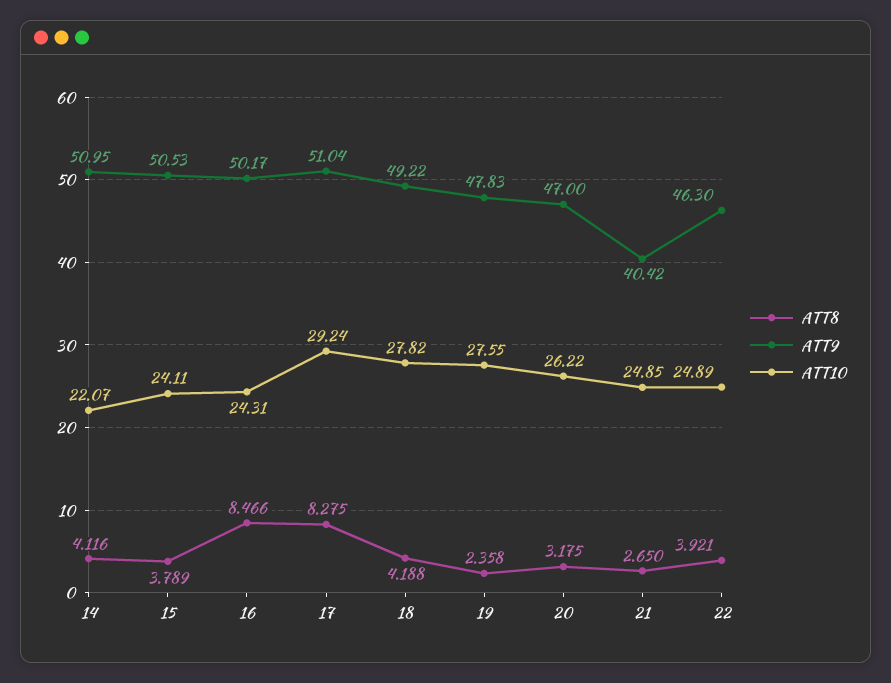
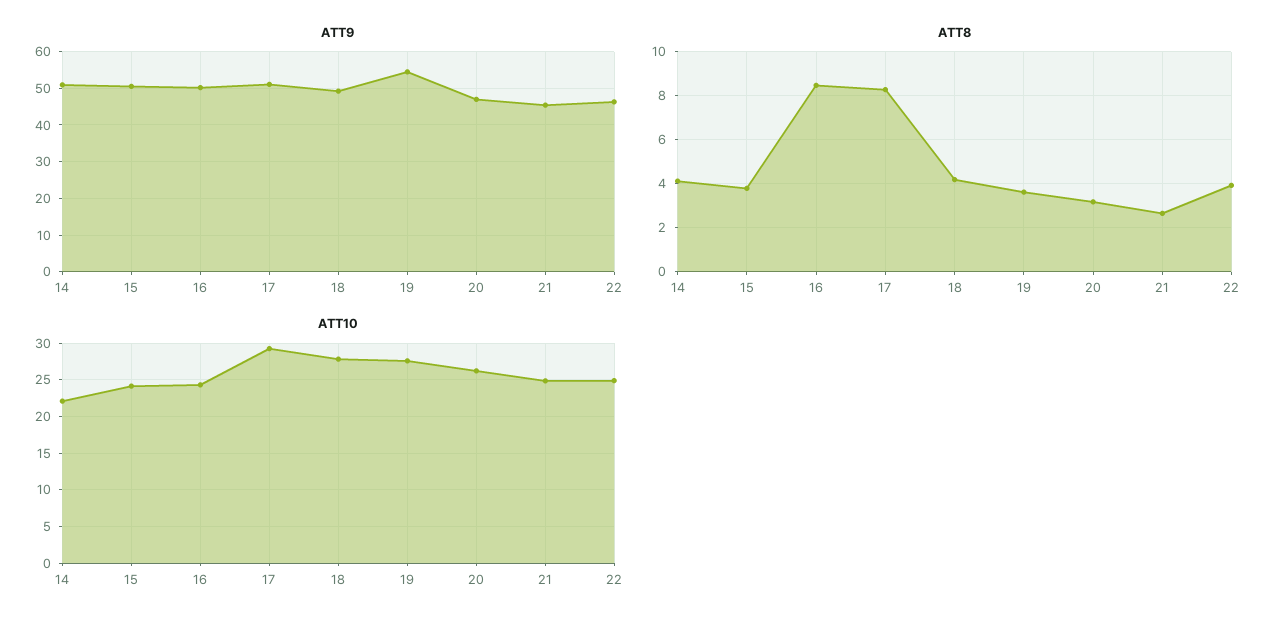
ATT8, 19: 2.358 -> 3.5
ATT9, 19: 47.83 -> 54
ATT9, 21: 40.42 -> 46

